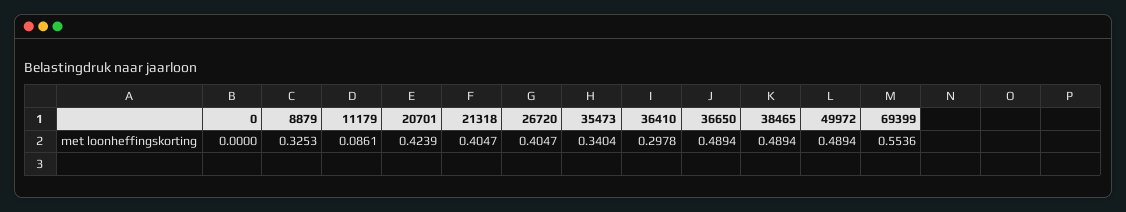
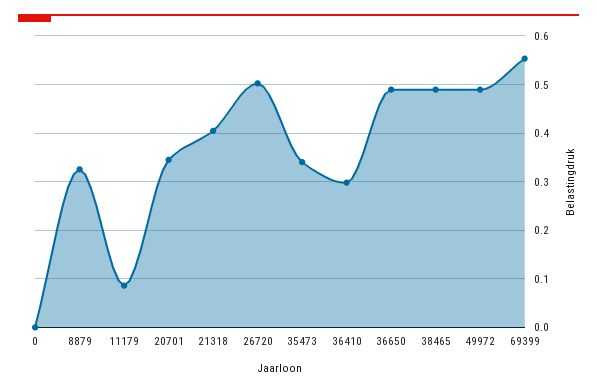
20701: 0.4239 -> 0.34
26720: 0.4047 -> 0.5

